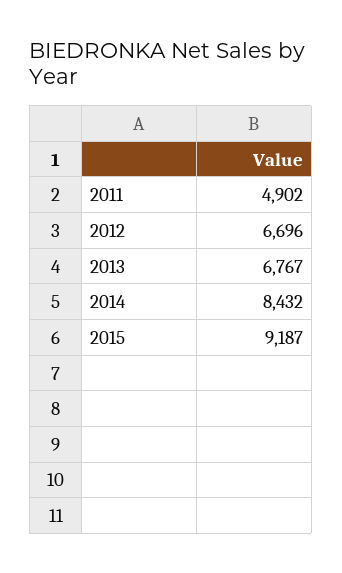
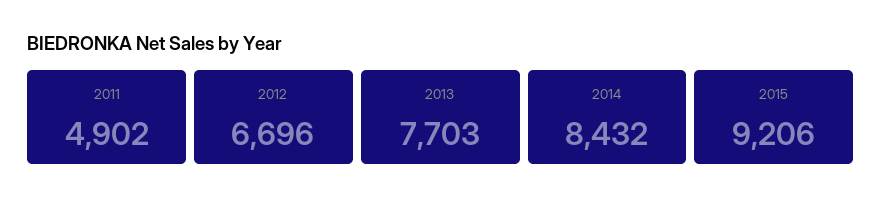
2013: 6767 -> 7703
2015: 9187 -> 9206

